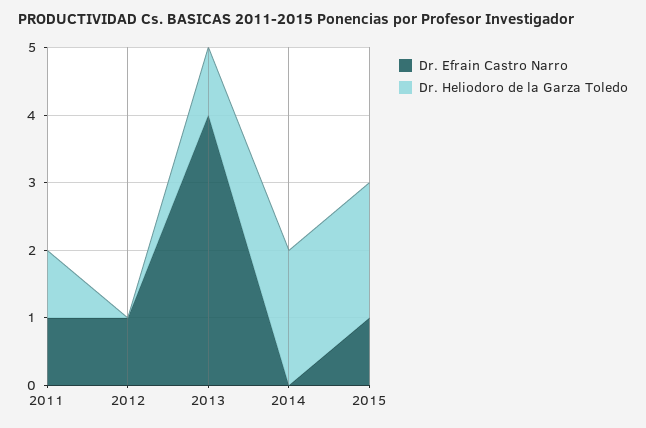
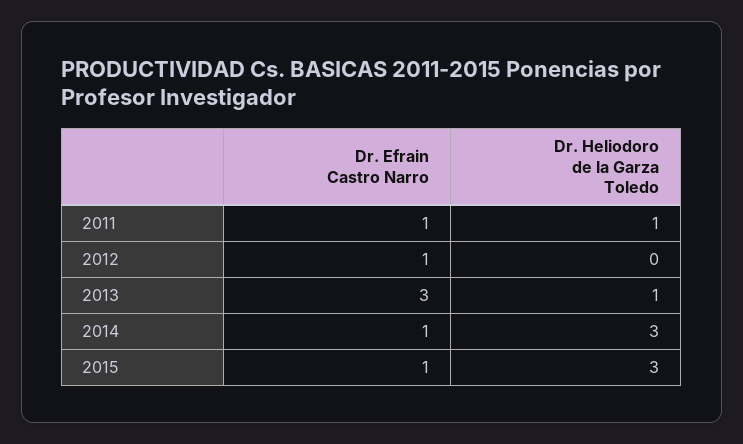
Dr. Efrain Castro Narro, 2013: 4 -> 3
Dr. Efrain Castro Narro, 2014: 0 -> 1
Dr. Heliodoro de la Garza Toledo, 2014: 2 -> 3
Dr. Heliodoro de la Garza Toledo, 2015: 2 -> 3

